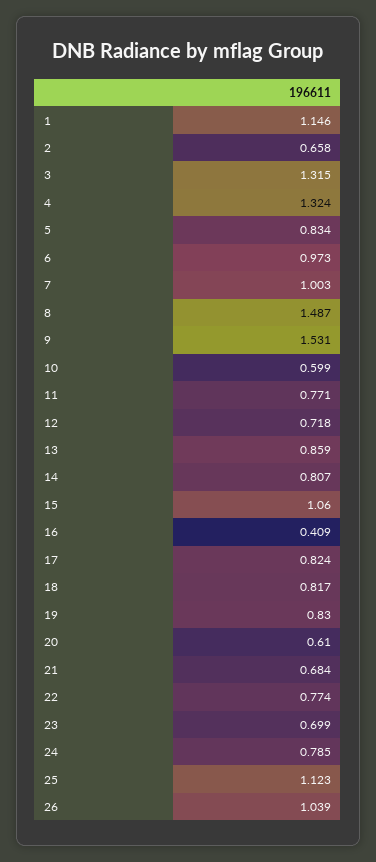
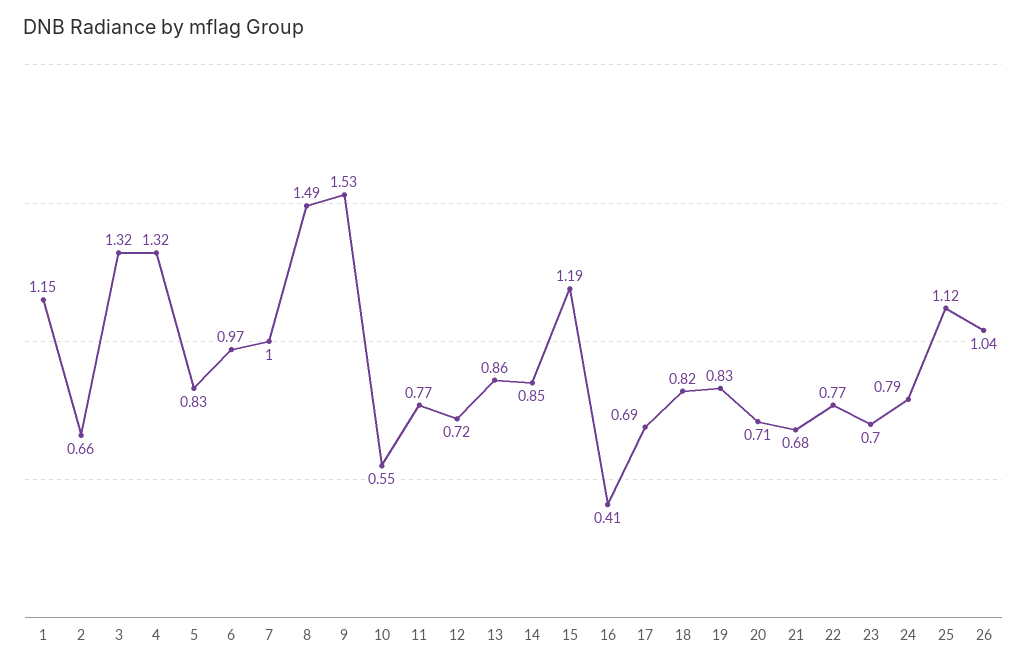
10: 0.599 -> 0.55
14: 0.807 -> 0.85
15: 1.06 -> 1.19
17: 0.824 -> 0.69
20: 0.61 -> 0.71

